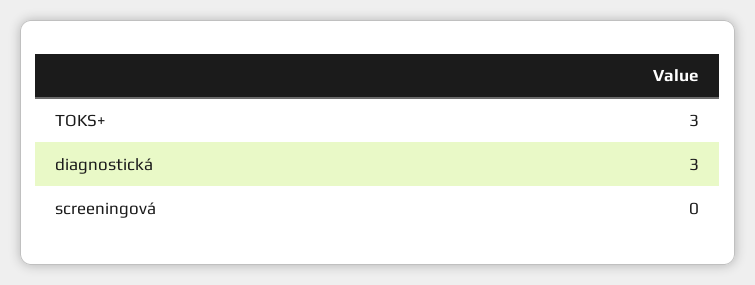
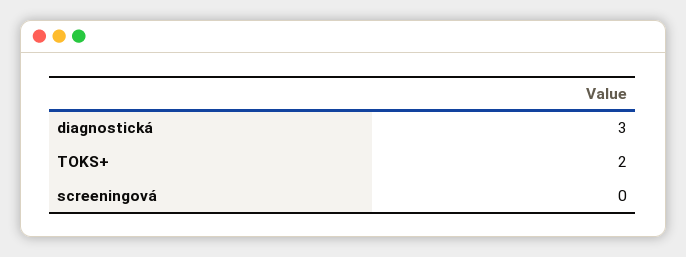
TOKS+: 3 -> 2

